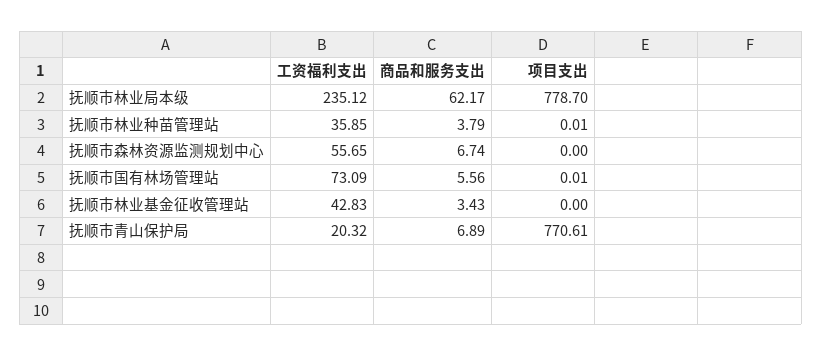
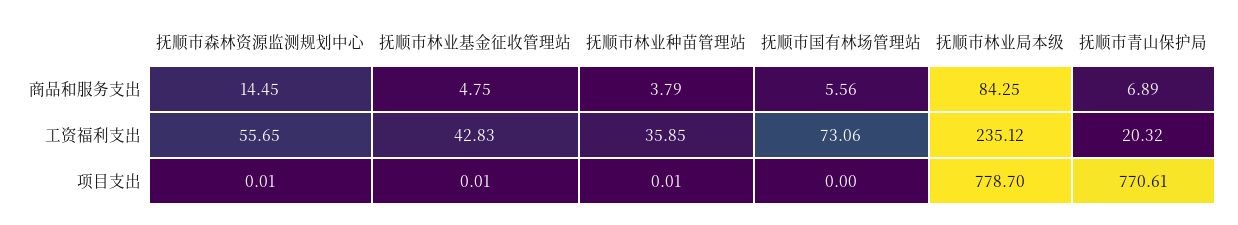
商品和服务支出, 抚顺市林业局本级: 62.17 -> 84.25
商品和服务支出, 抚顺市森林资源监测规划中心: 6.74 -> 14.45
项目支出, 抚顺市森林资源监测规划中心: 0 -> 0.01
工资福利支出, 抚顺市国有林场管理站: 73.09 -> 73.06
项目支出, 抚顺市国有林场管理站: 0.01 -> 0
商品和服务支出, 抚顺市林业基金征收管理站: 3.43 -> 4.75
项目支出, 抚顺市林业基金征收管理站: 0 -> 0.01

